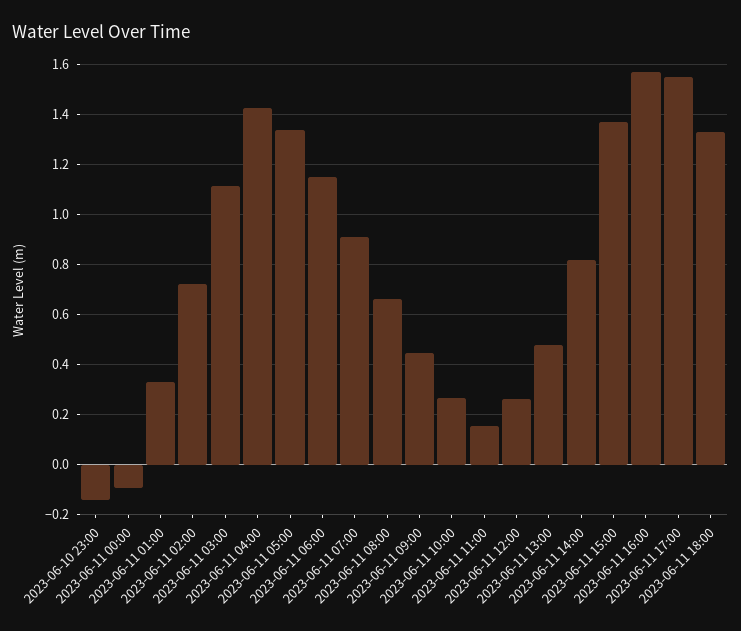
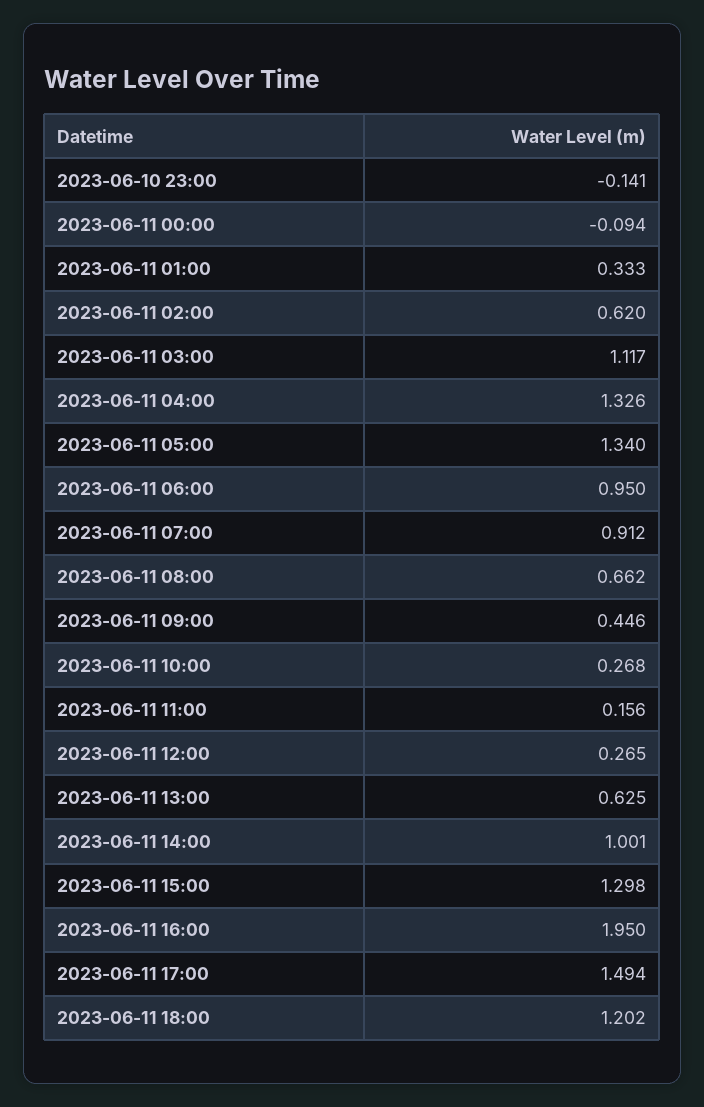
2023-06-11 02:00: 0.725 -> 0.62
2023-06-11 04:00: 1.425 -> 1.326
2023-06-11 06:00: 1.15 -> 0.95
2023-06-11 13:00: 0.475 -> 0.625
2023-06-11 14:00: 0.825 -> 1.001
2023-06-11 15:00: 1.375 -> 1.298
2023-06-11 16:00: 1.575 -> 1.95
2023-06-11 17:00: 1.55 -> 1.494
2023-06-11 18:00: 1.325 -> 1.202

